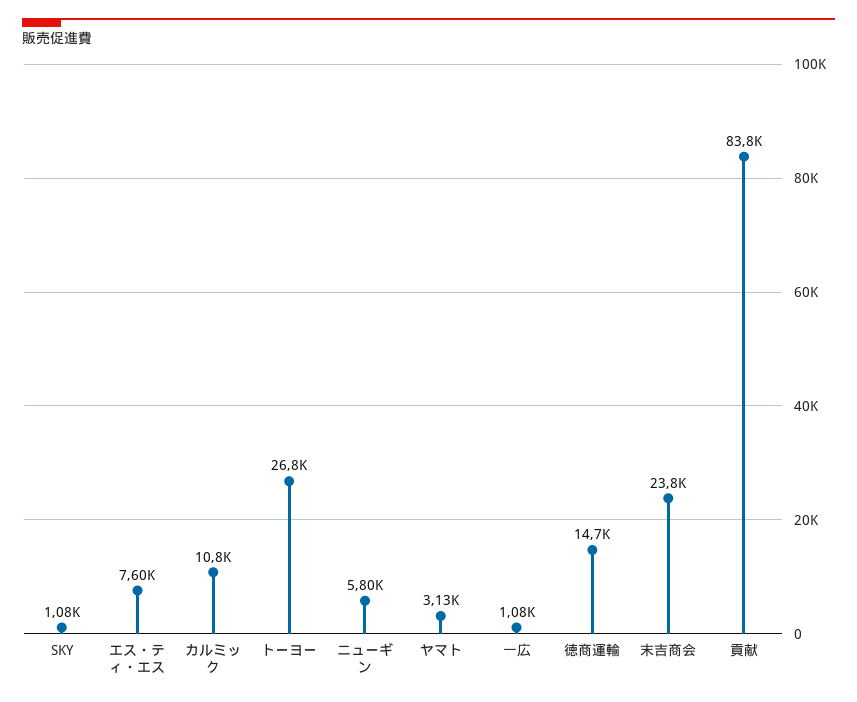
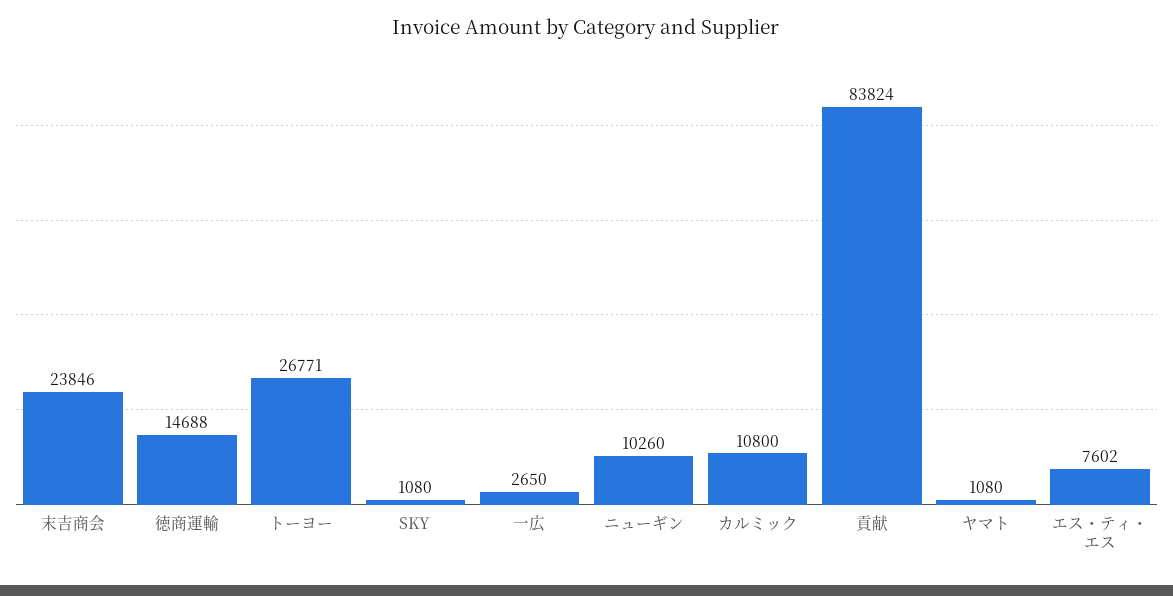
ニューギン: 5800 -> 10260
ヤマト: 3130 -> 1080
一広: 1080 -> 2650

